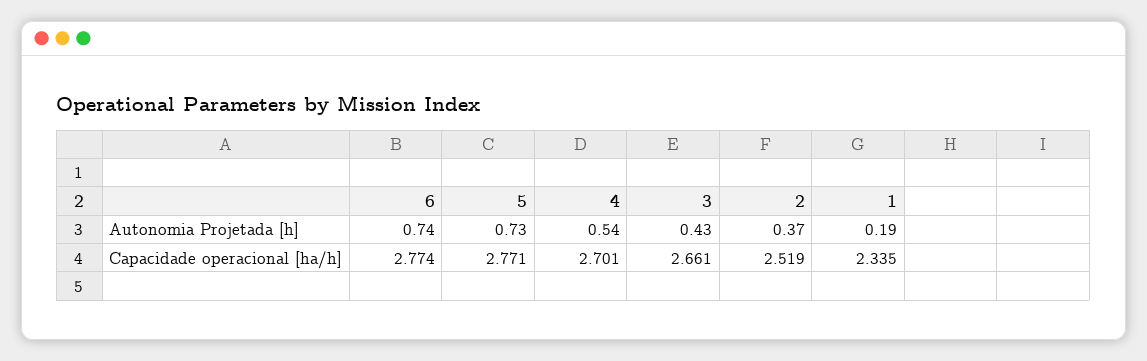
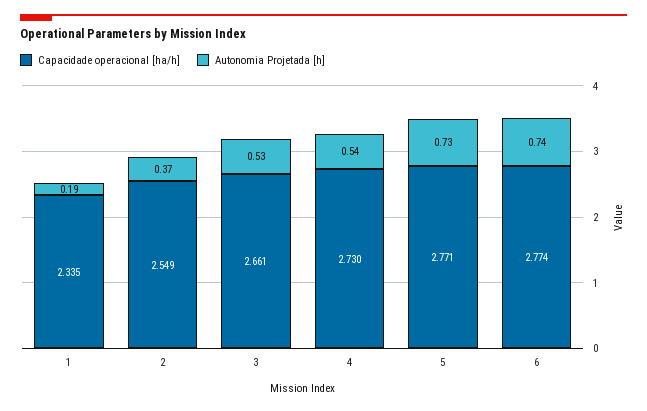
Autonomia Projetada [h], 3: 0.43 -> 0.53
Capacidade operacional [ha/h], 4: 2.701 -> 2.73
Capacidade operacional [ha/h], 2: 2.519 -> 2.549

